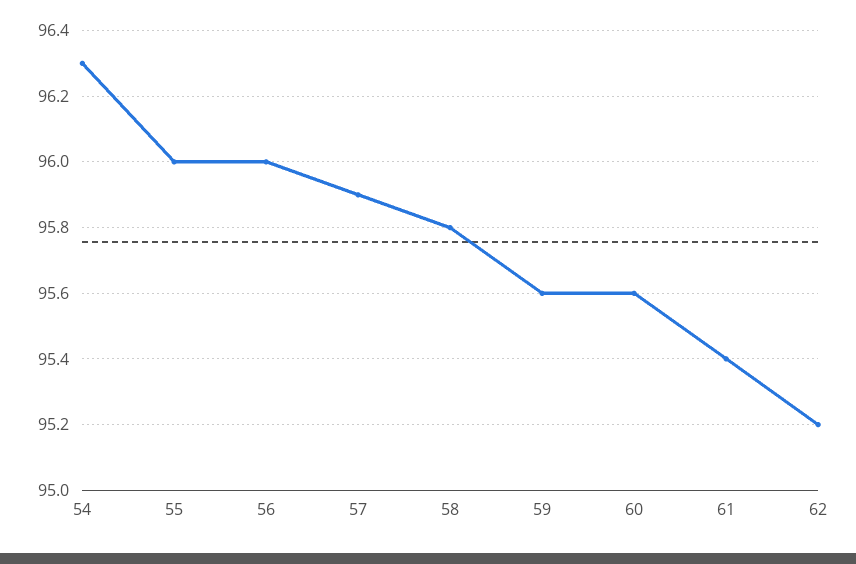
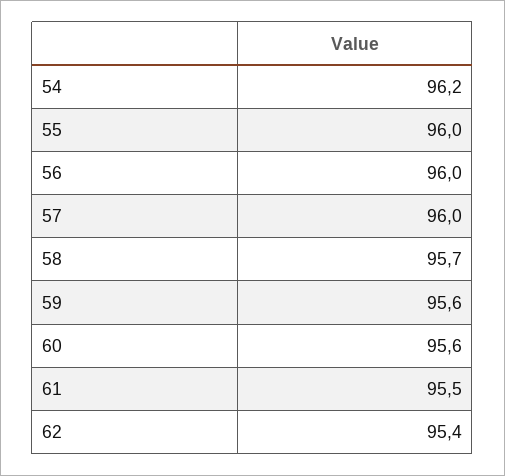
54: 96.3 -> 96.2
57: 95.9 -> 96
58: 95.8 -> 95.7
61: 95.4 -> 95.5
62: 95.2 -> 95.4

